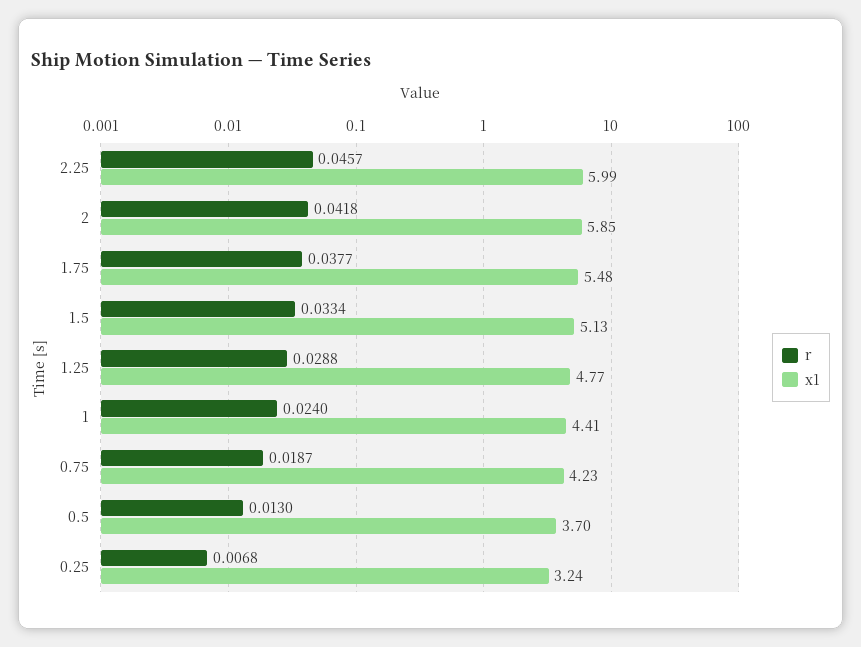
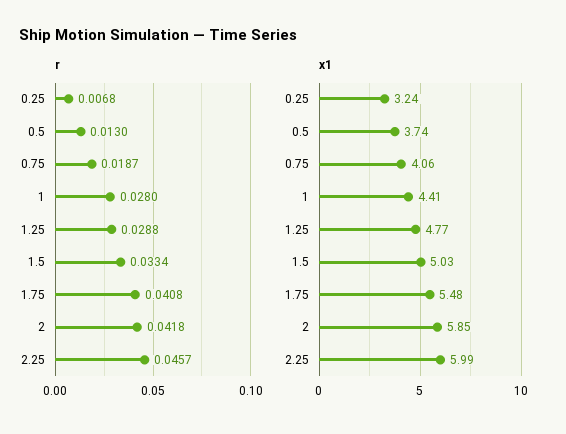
r, 1.75: 0.0377 -> 0.0408
x1, 1.5: 5.13 -> 5.03
r, 1: 0.024 -> 0.028
x1, 0.75: 4.23 -> 4.06
x1, 0.5: 3.7 -> 3.74

